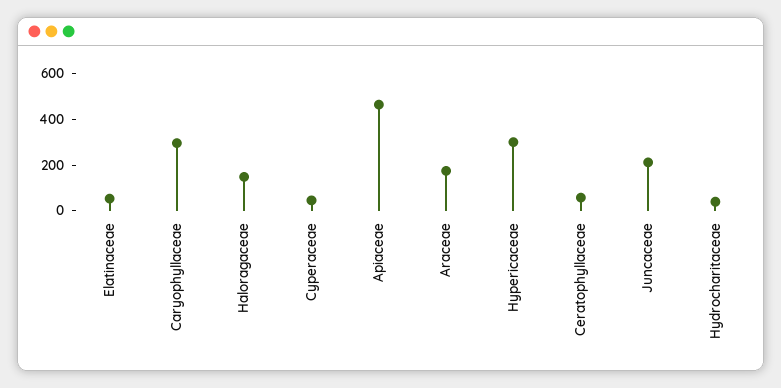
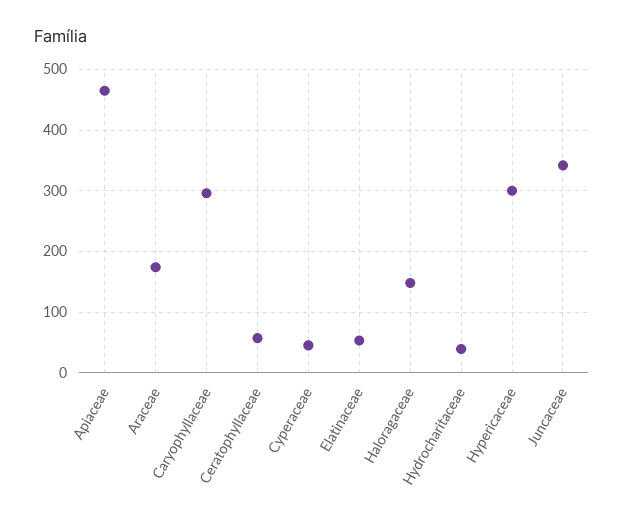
Juncaceae: 200 -> 340

